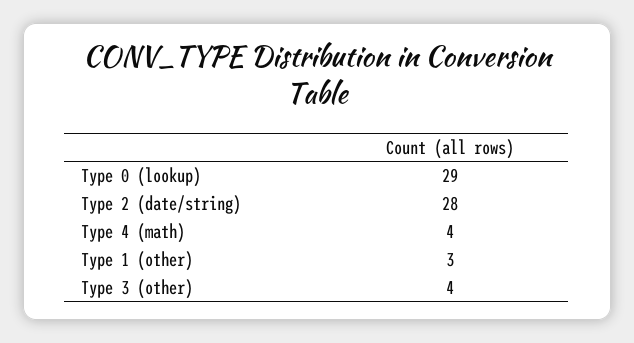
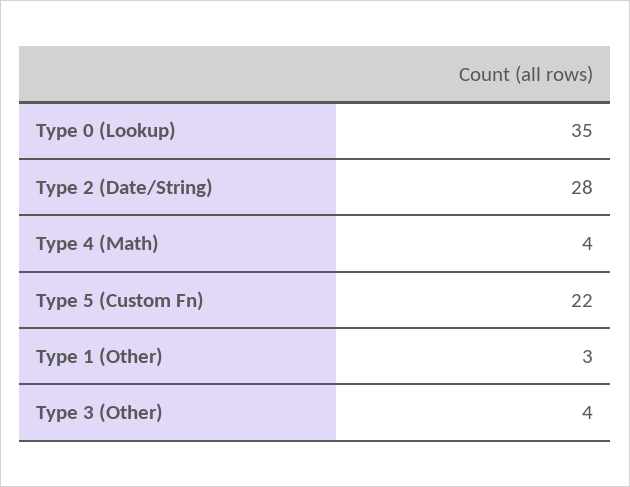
Type 0 (lookup): 29 -> 35
Type 5 (Custom Fn): none -> 22

